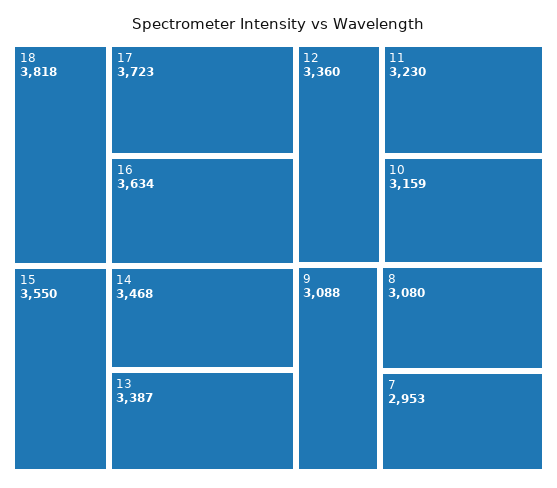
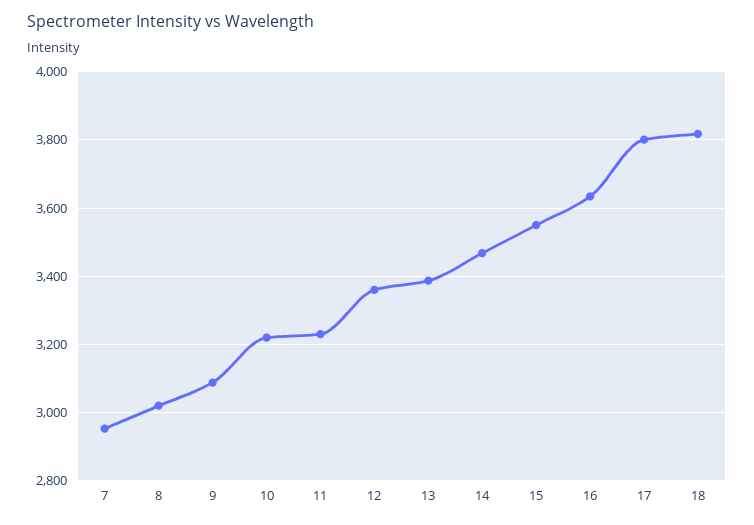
17: 3723 -> 3800
10: 3159 -> 3220
8: 3080 -> 3020

